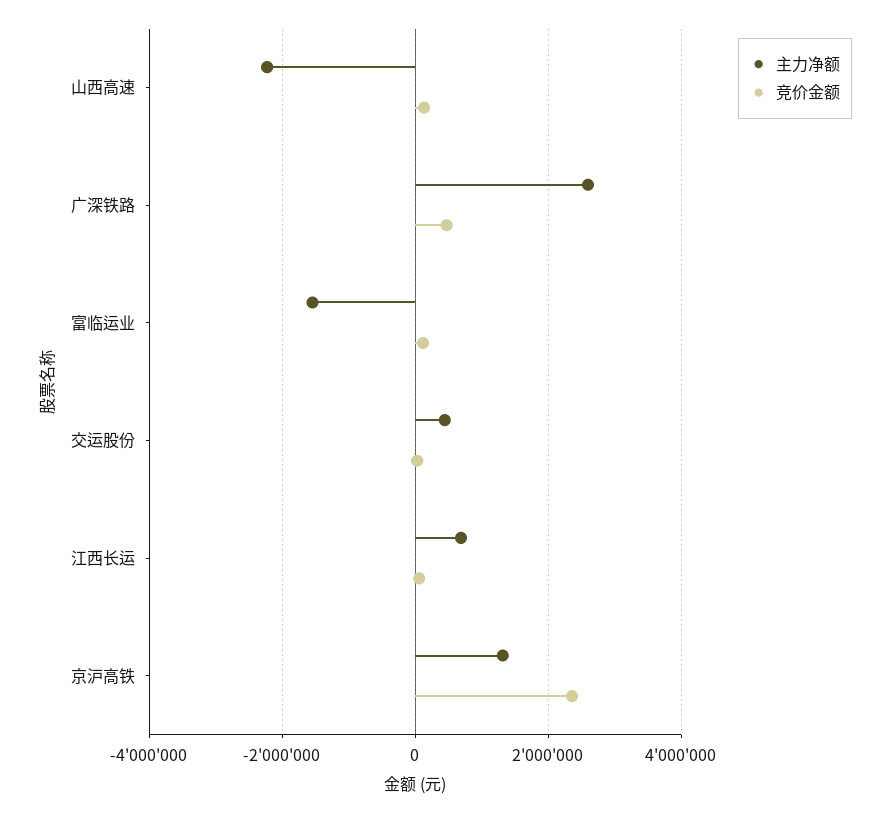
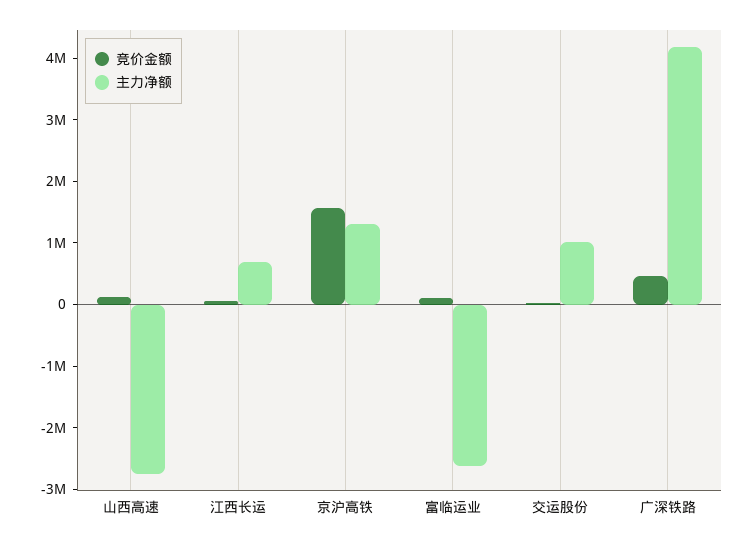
主力净额, 山西高速: -2200000 -> -2800000
主力净额, 广深铁路: 2600000 -> 4200000
主力净额, 富临运业: -1600000 -> -2600000
主力净额, 交运股份: 400000 -> 1000000
竞价金额, 京沪高铁: 2400000 -> 1600000

